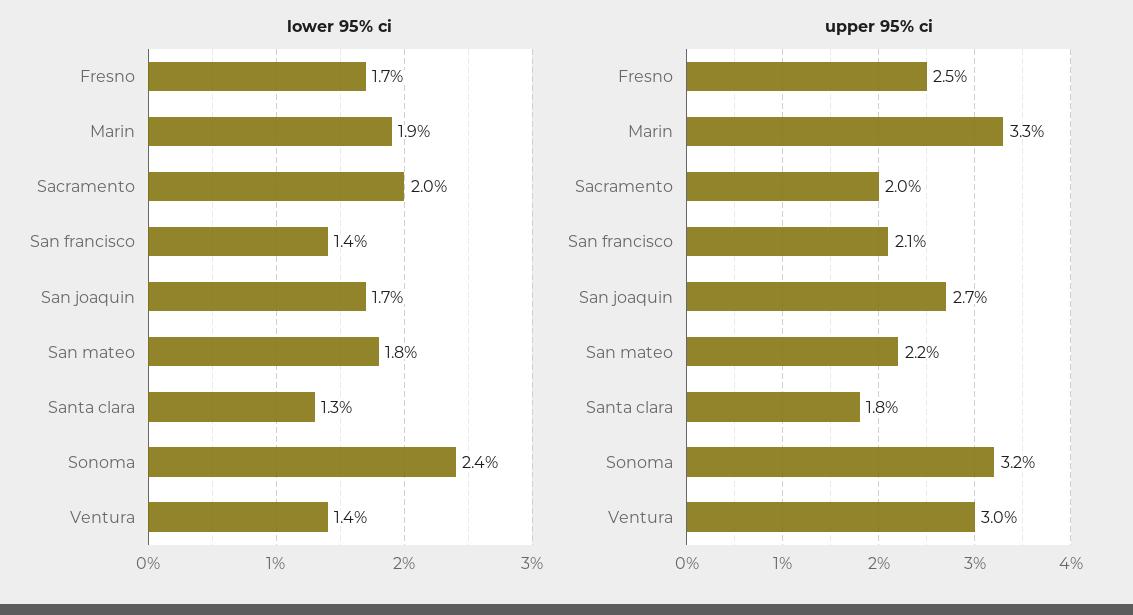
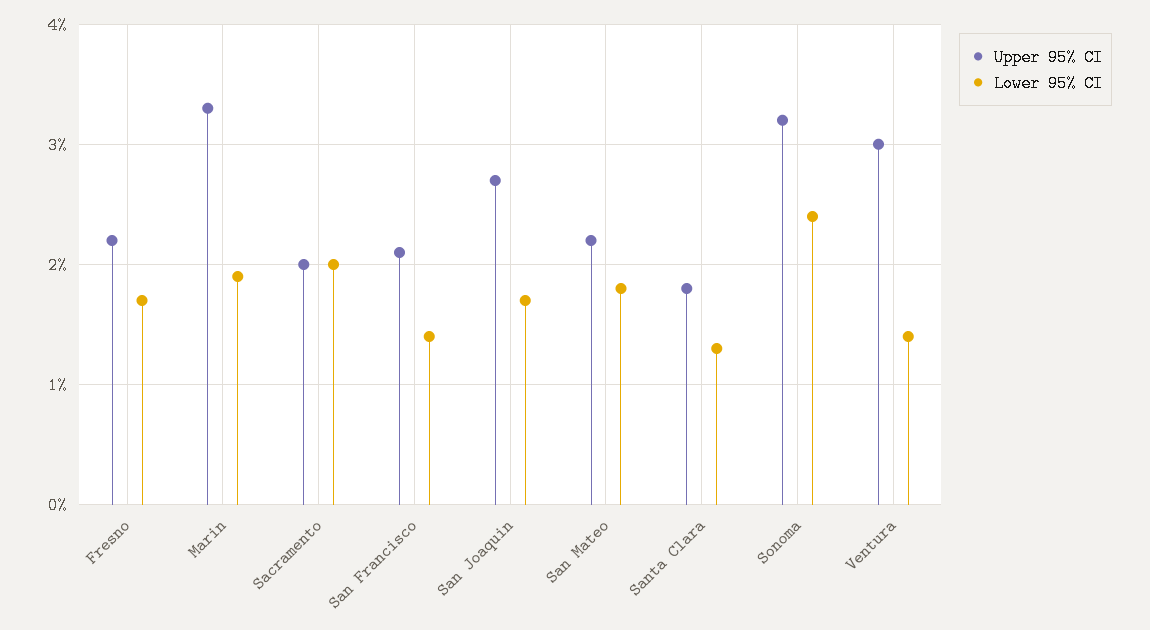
upper 95% ci, Fresno: 2.5 -> 2.2

